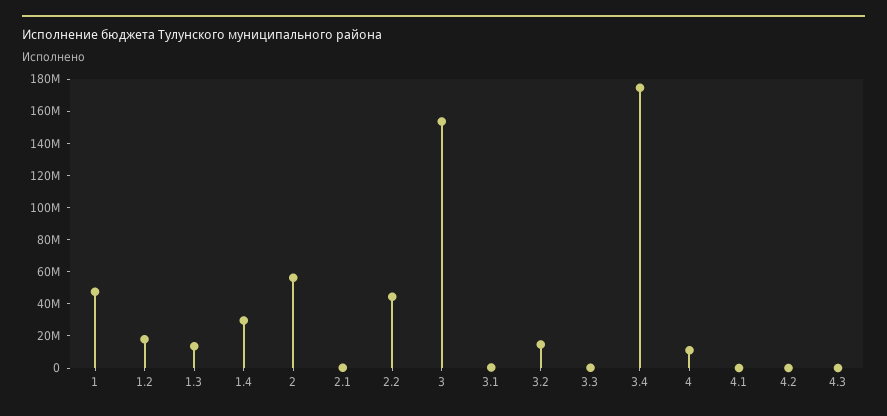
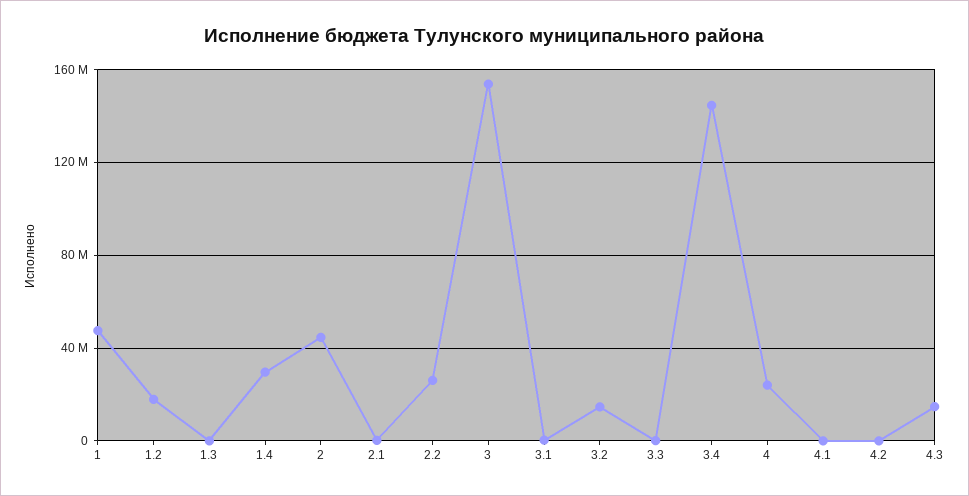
1.3: 15000000 -> 0
2: 55000000 -> 45000000
2.2: 45000000 -> 25000000
3.4: 175000000 -> 145000000
4: 10000000 -> 25000000
4.3: 0 -> 15000000

